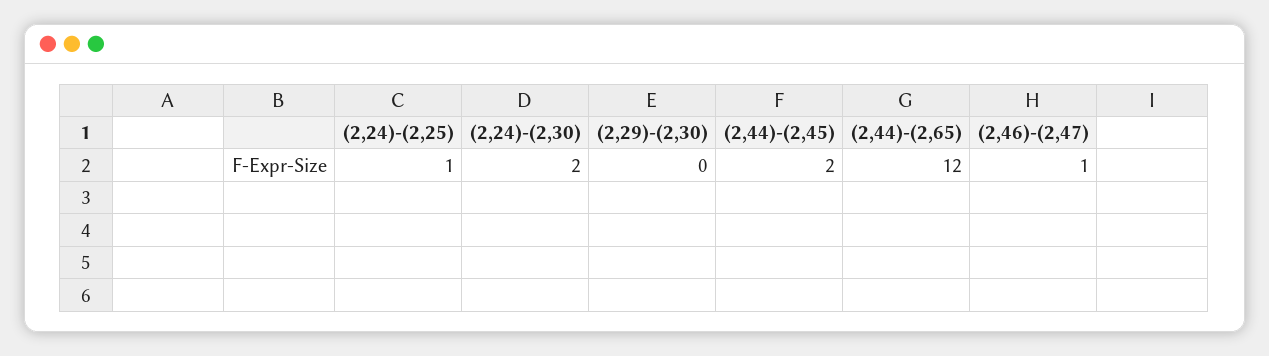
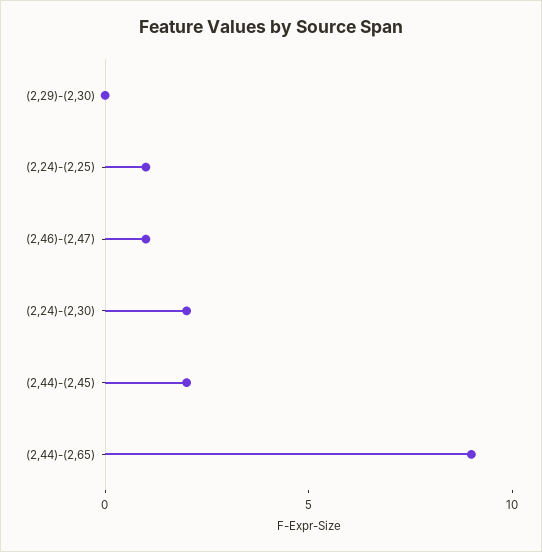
(2,44)-(2,65): 12 -> 9

